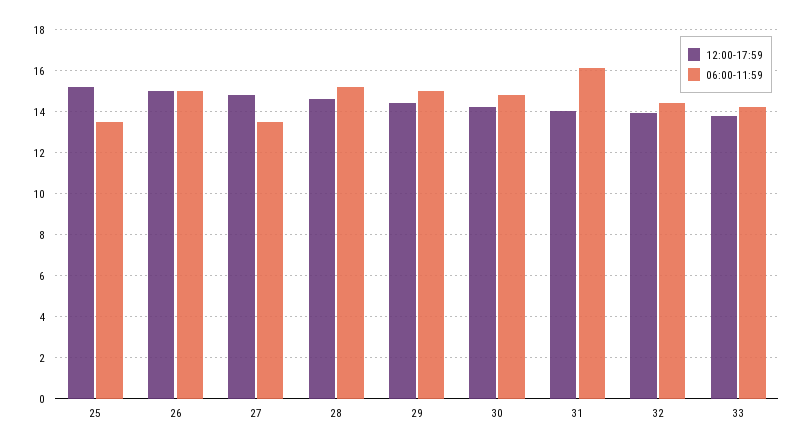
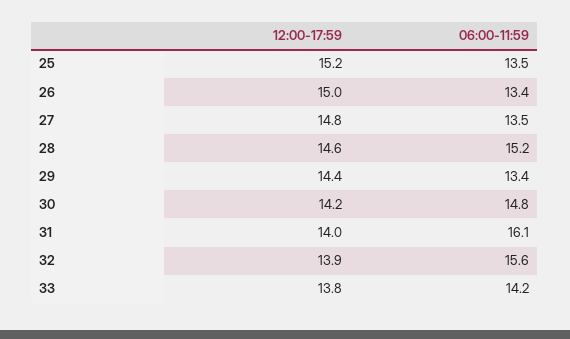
06:00-11:59, 26: 15 -> 13.4
06:00-11:59, 29: 15 -> 13.4
06:00-11:59, 32: 14.5 -> 15.6

